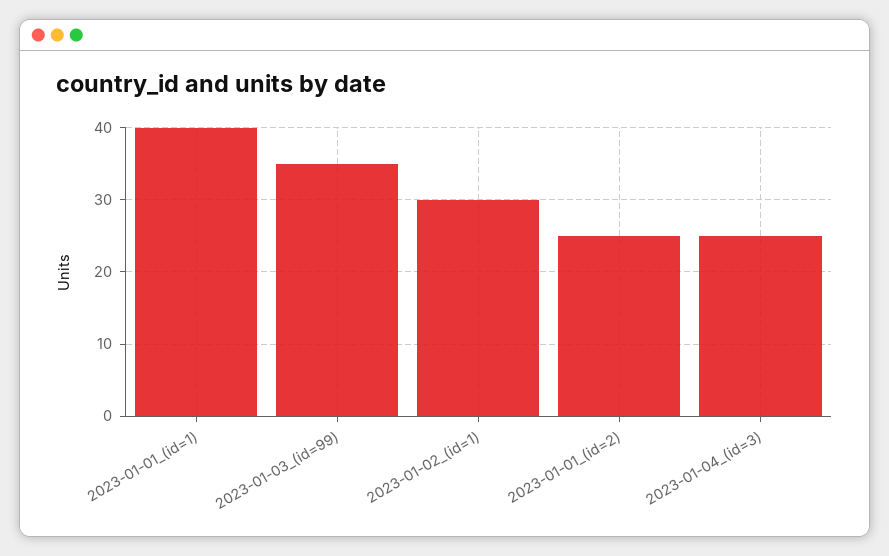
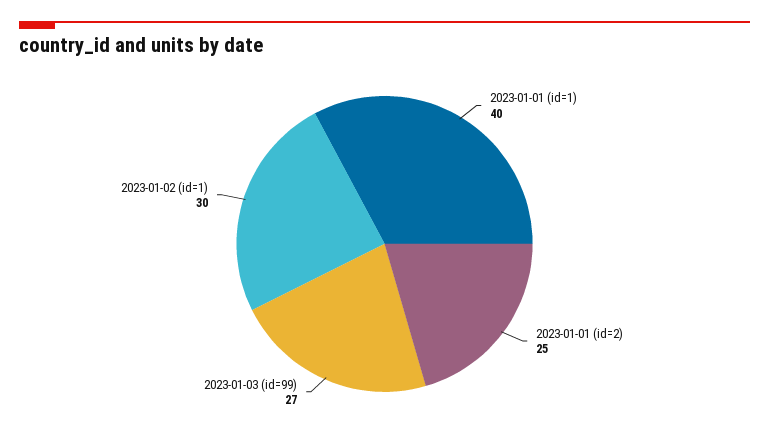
2023-01-03_(id=99): 35 -> 27
2023-01-04_(id=3): 25 -> none

